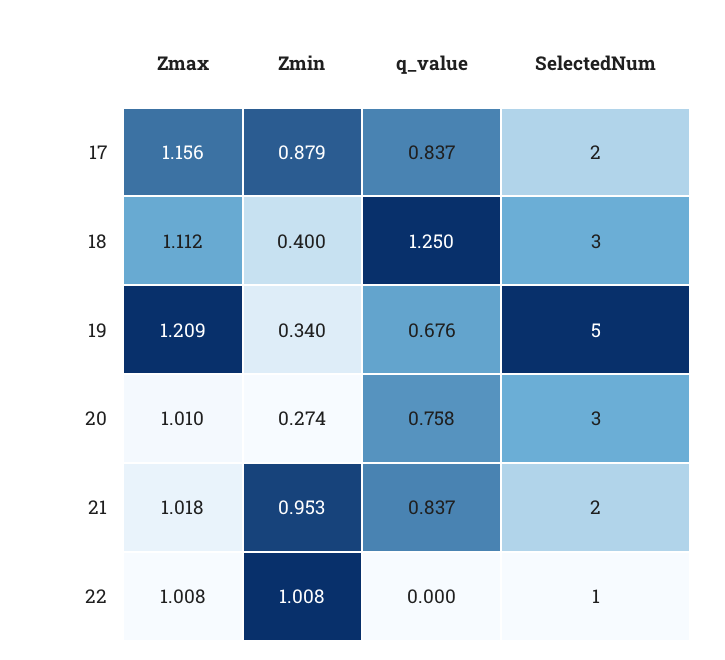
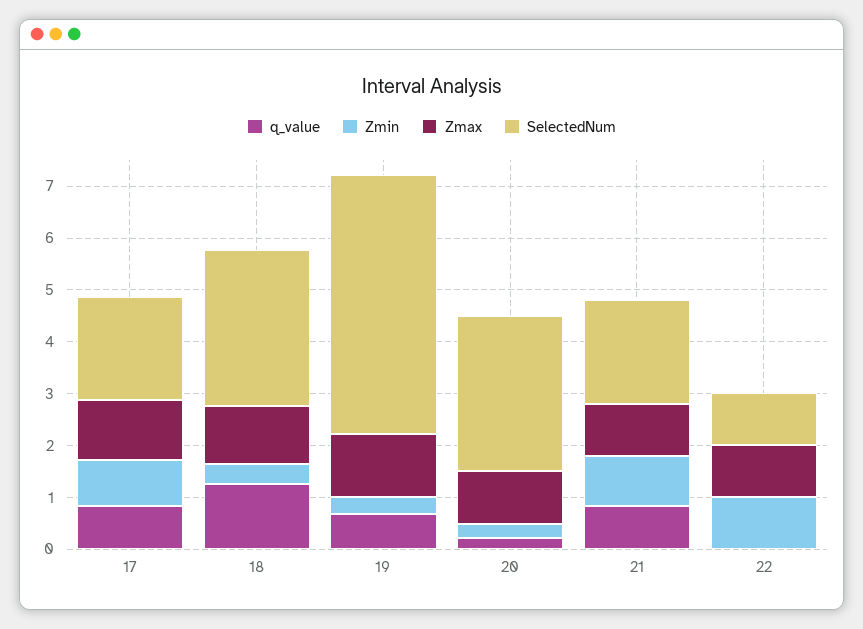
q_value, 20: 0.758 -> 0.2

